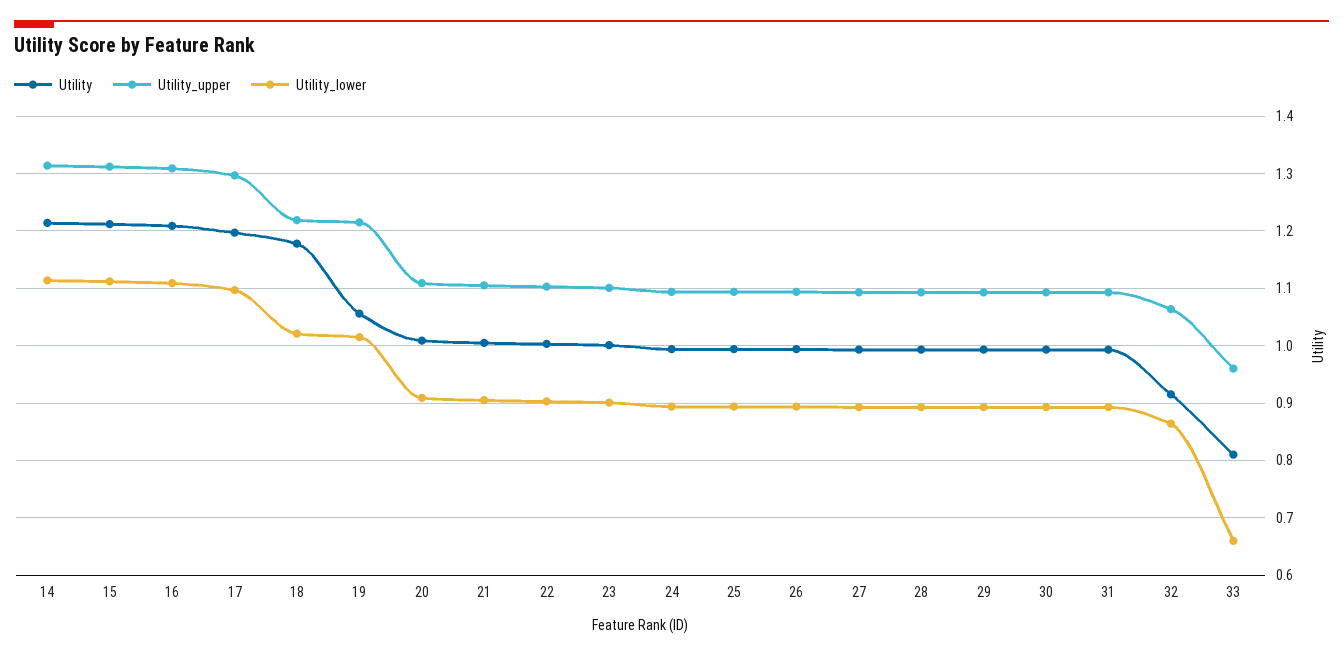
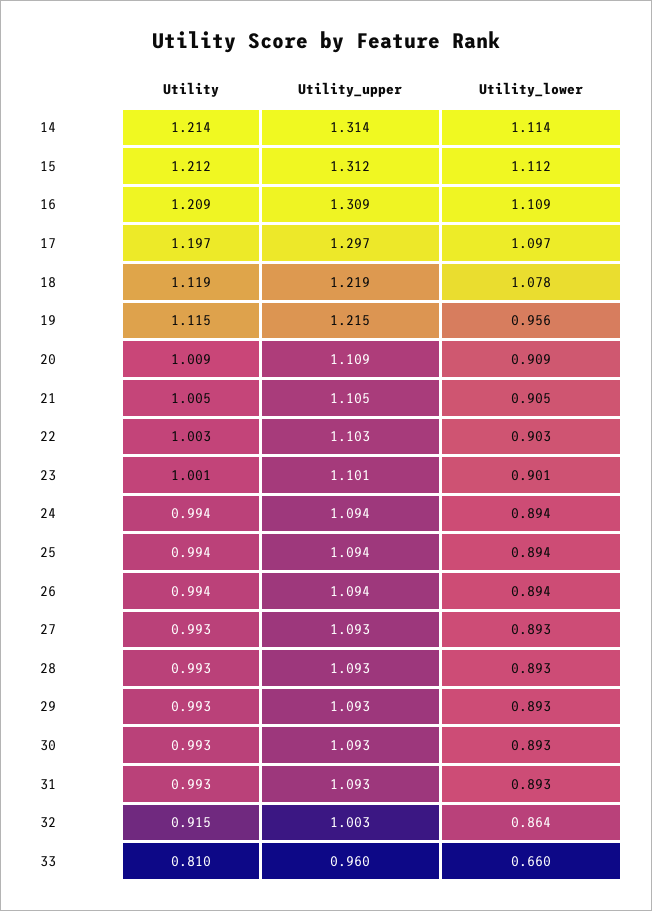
Utility, 18: 1.18 -> 1.119
Utility_lower, 18: 1.02 -> 1.078
Utility, 19: 1.06 -> 1.115
Utility_lower, 19: 1.02 -> 0.956
Utility_upper, 32: 1.06 -> 1.003

